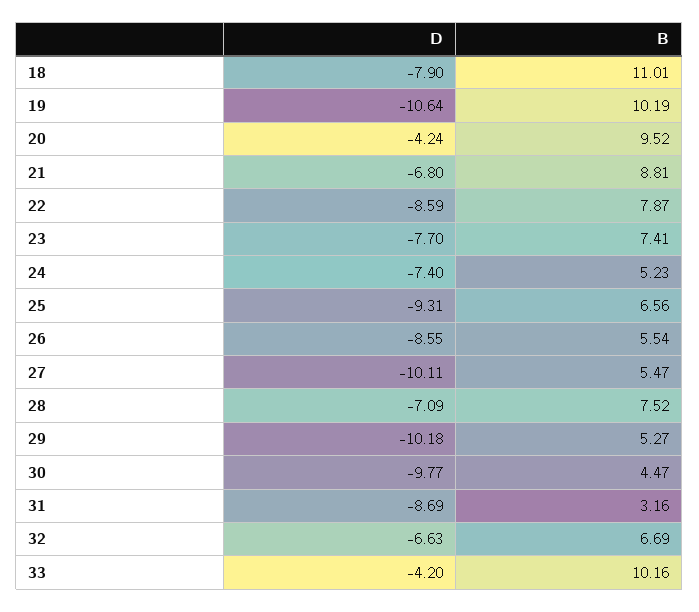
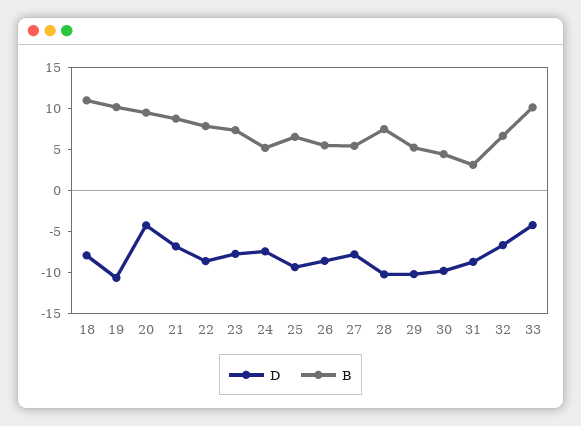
D, 27: -10.11 -> -8
D, 28: -7.09 -> -10

